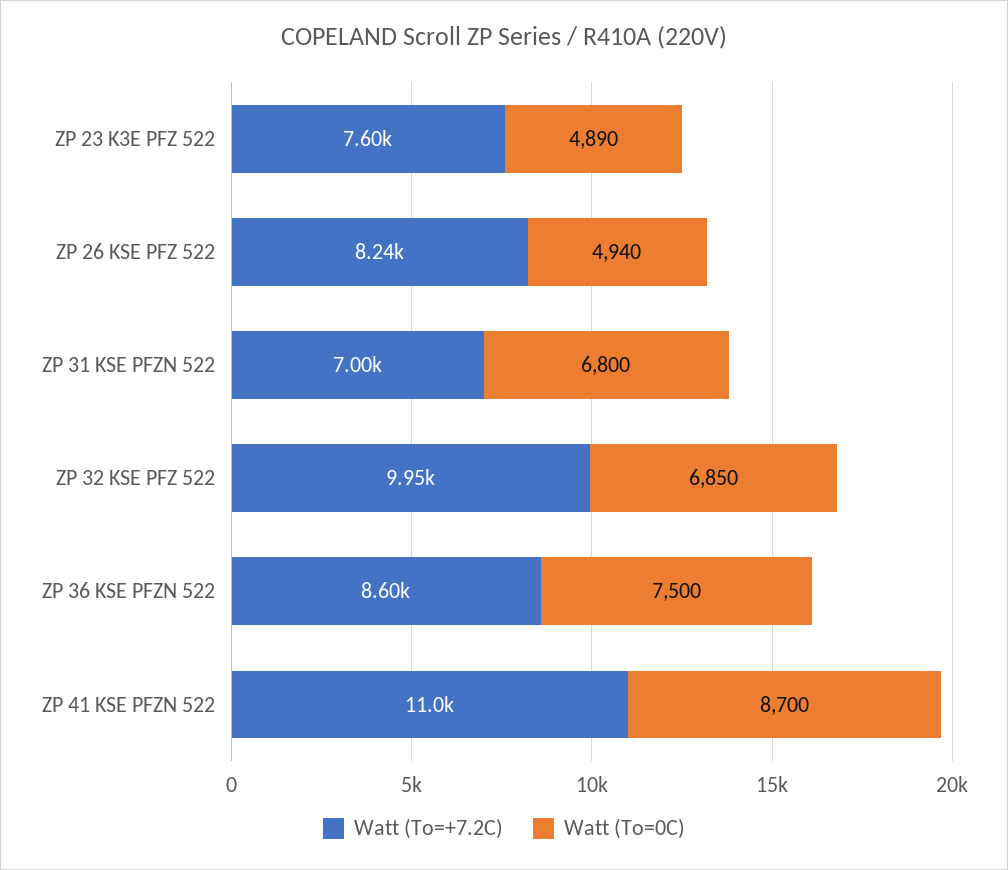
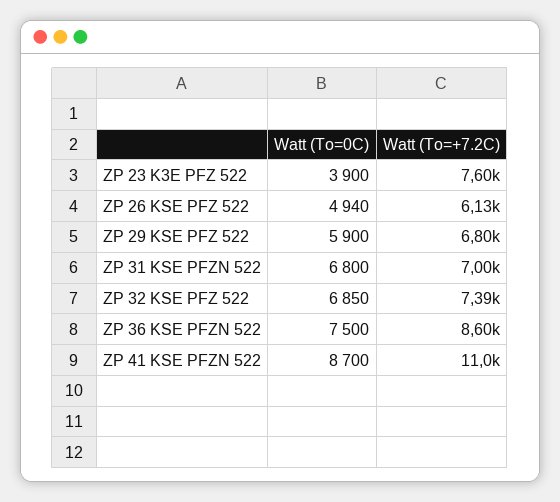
Watt (To=0C), ZP 23 K3E PFZ 522: 4890 -> 3900
Watt (To=+7.2C), ZP 26 KSE PFZ 522: 8240 -> 6130
Watt (To=+7.2C), ZP 32 KSE PFZ 522: 9950 -> 7390
Watt (To=0C), ZP 29 KSE PFZ 522: none -> 5900
Watt (To=+7.2C), ZP 29 KSE PFZ 522: none -> 6800

